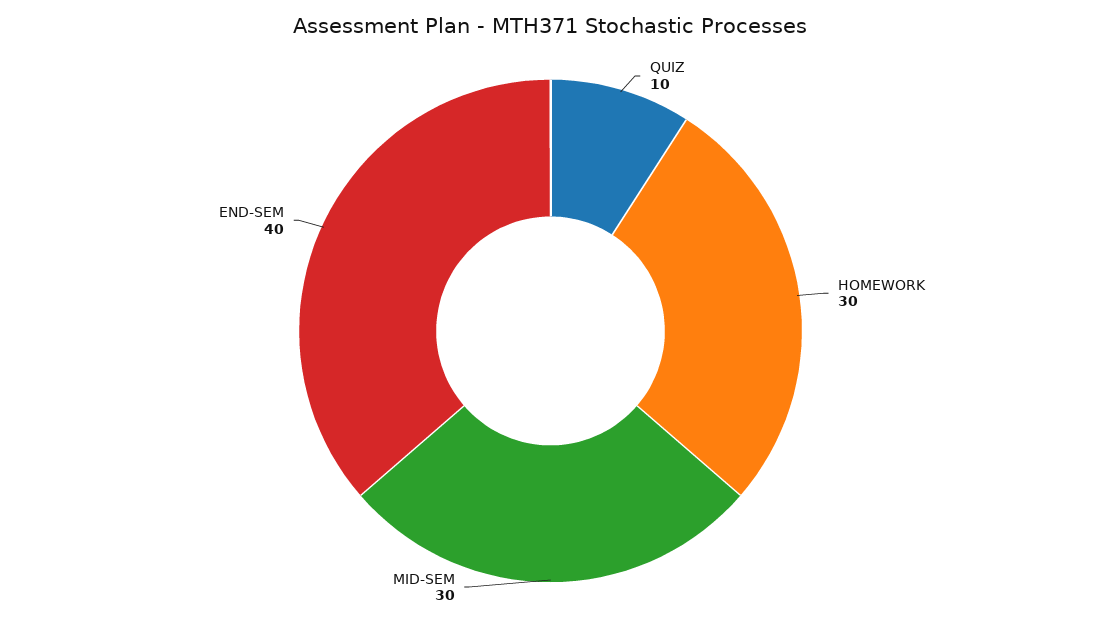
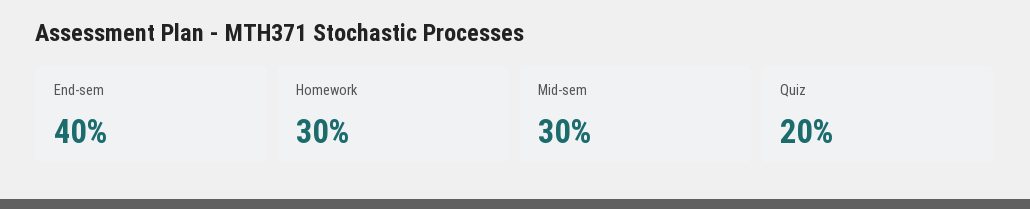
QUIZ: 10 -> 20

